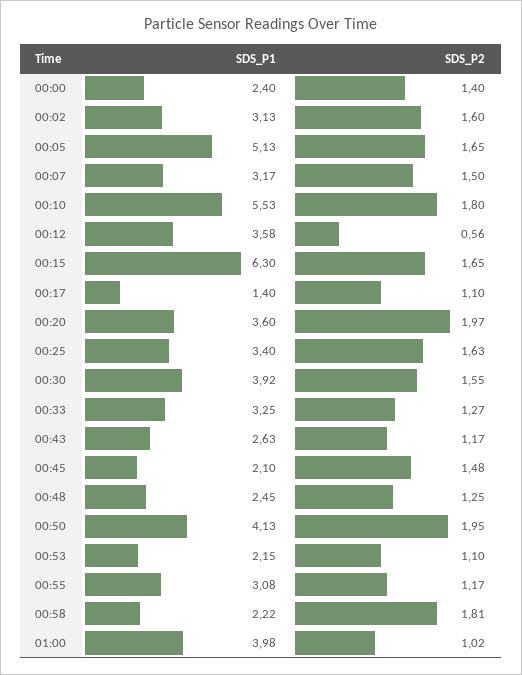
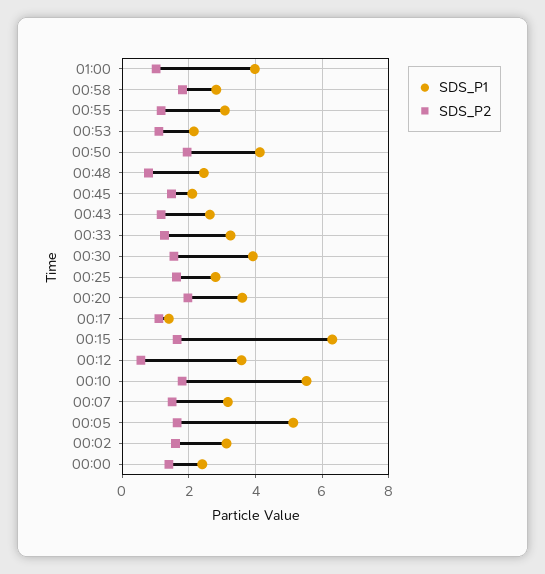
SDS_P1, 00:25: 3.4 -> 2.8
SDS_P2, 00:48: 1.25 -> 0.8
SDS_P1, 00:58: 2.22 -> 2.8

